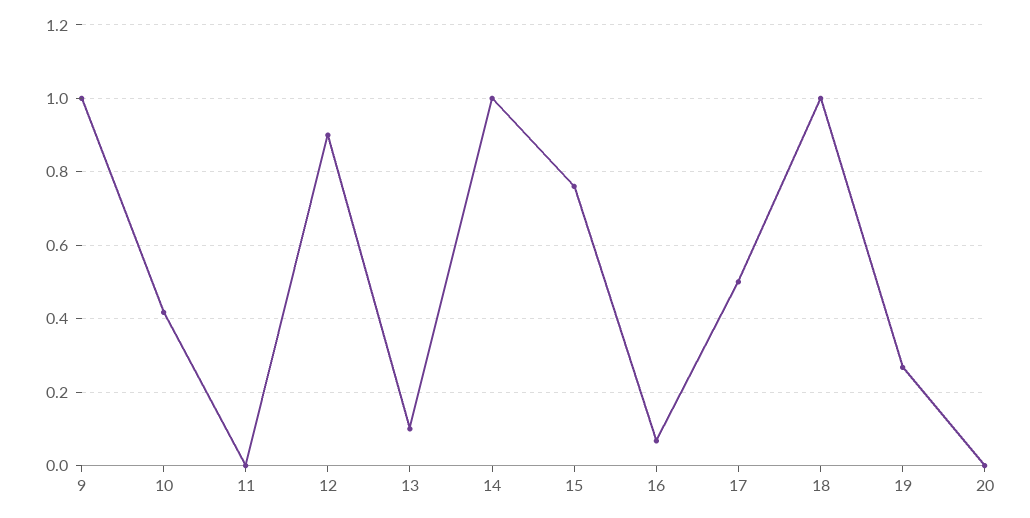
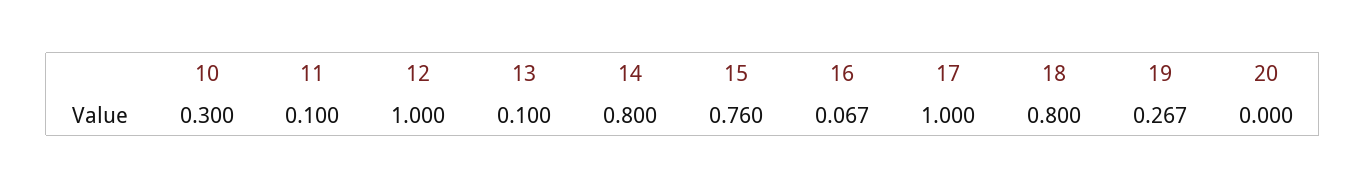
9: 1 -> none
10: 0.42 -> 0.3
11: 0 -> 0.1
12: 0.9 -> 1
14: 1 -> 0.8
17: 0.5 -> 1
18: 1 -> 0.8

